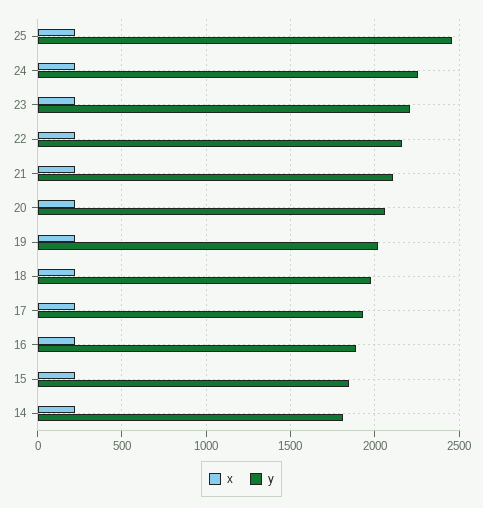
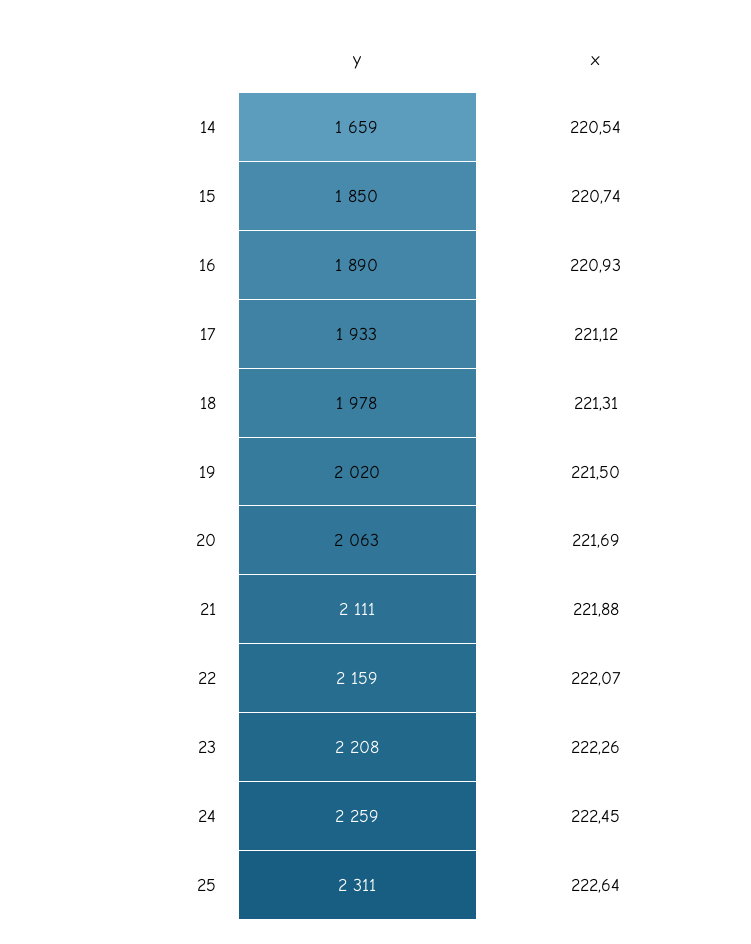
y, 25: 2450 -> 2311
y, 14: 1800 -> 1659

